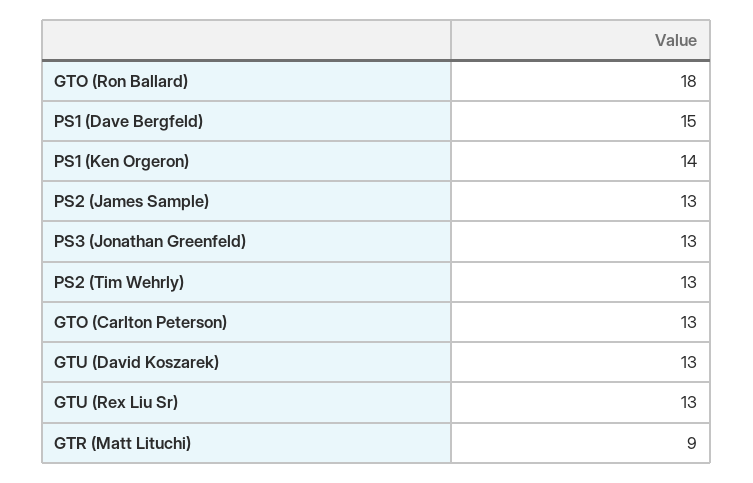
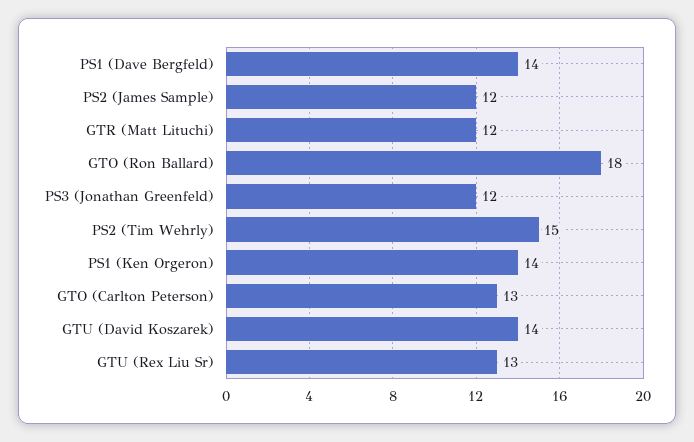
PS1 (Dave Bergfeld): 15 -> 14
PS2 (James Sample): 13 -> 12
PS3 (Jonathan Greenfeld): 13 -> 12
PS2 (Tim Wehrly): 13 -> 15
GTU (David Koszarek): 13 -> 14
GTR (Matt Lituchi): 9 -> 12

